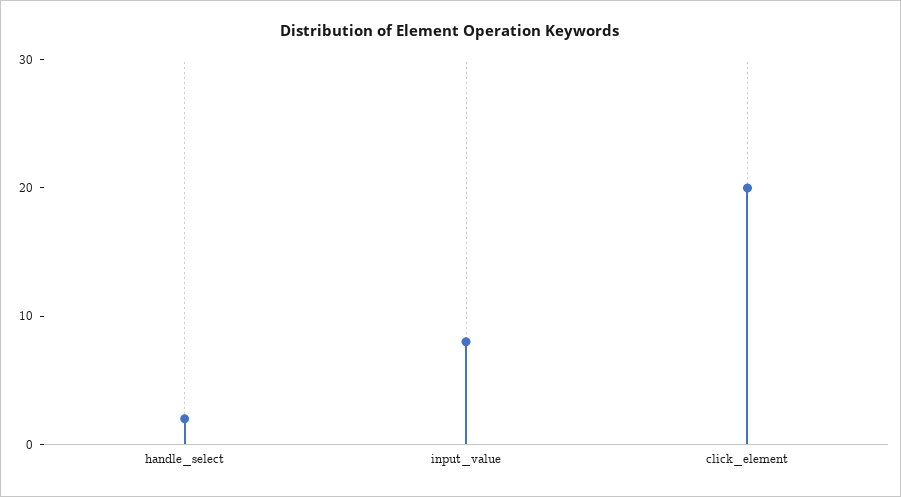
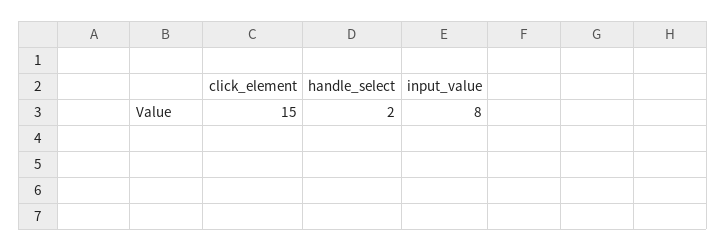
click_element: 20 -> 15

